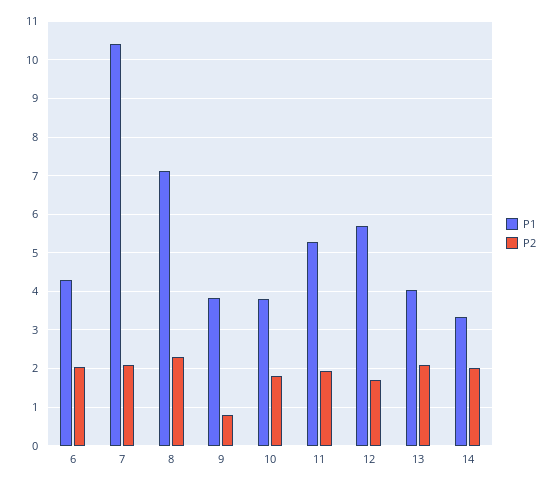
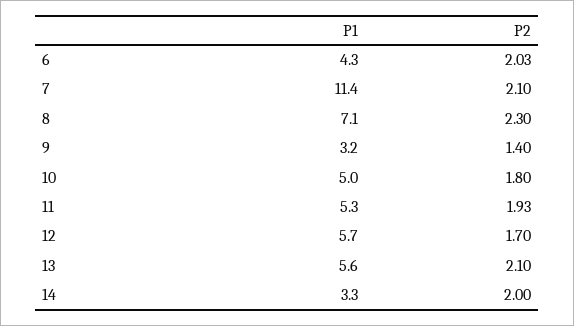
P1, 7: 10.4 -> 11.4
P1, 9: 3.8 -> 3.2
P2, 9: 0.8 -> 1.4
P1, 10: 3.8 -> 5
P1, 13: 4 -> 5.6

